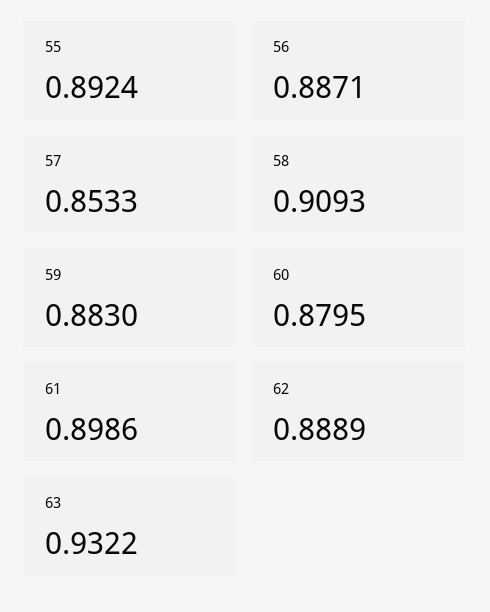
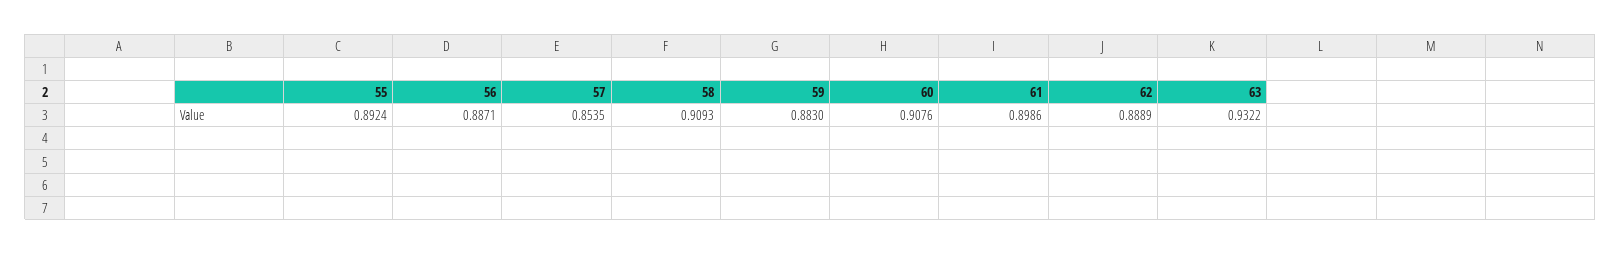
57: 0.8533 -> 0.8535
60: 0.8795 -> 0.9076

